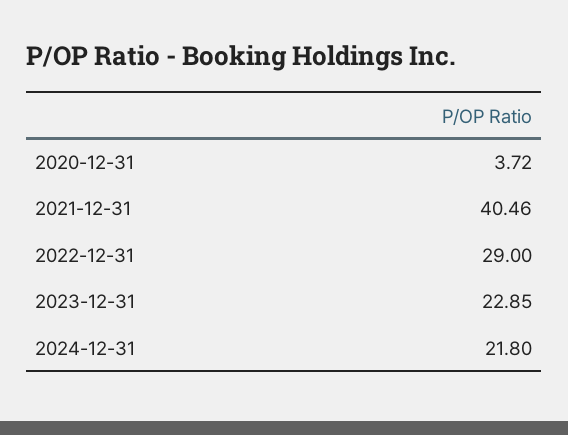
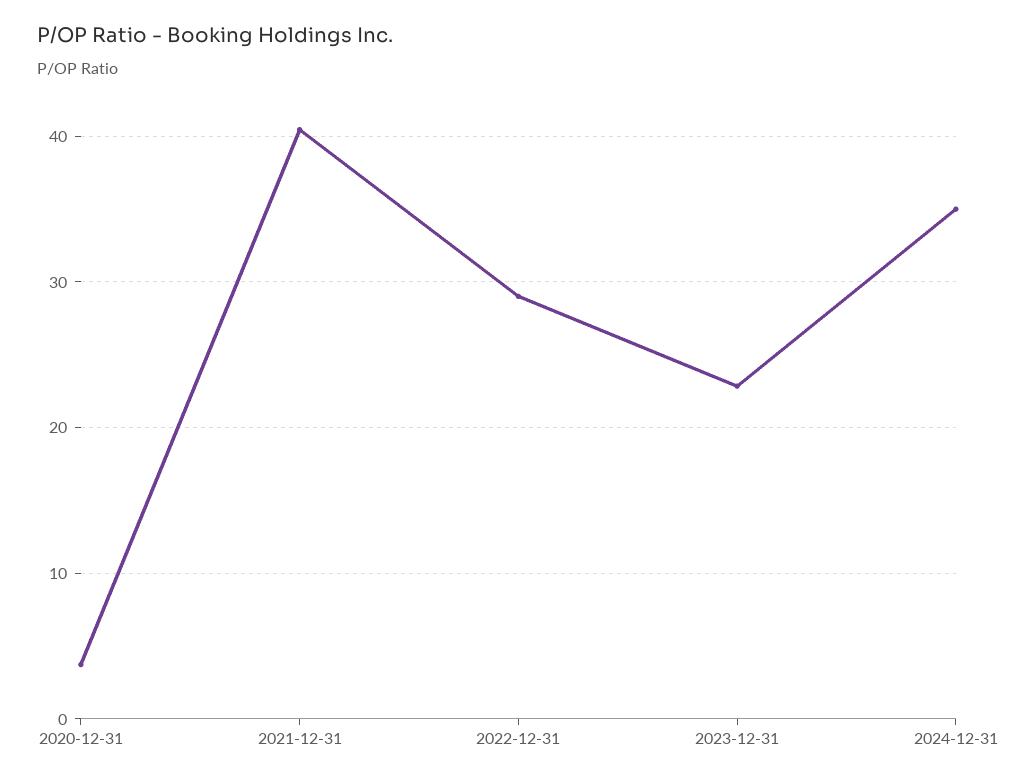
2024-12-31: 21.8 -> 35

